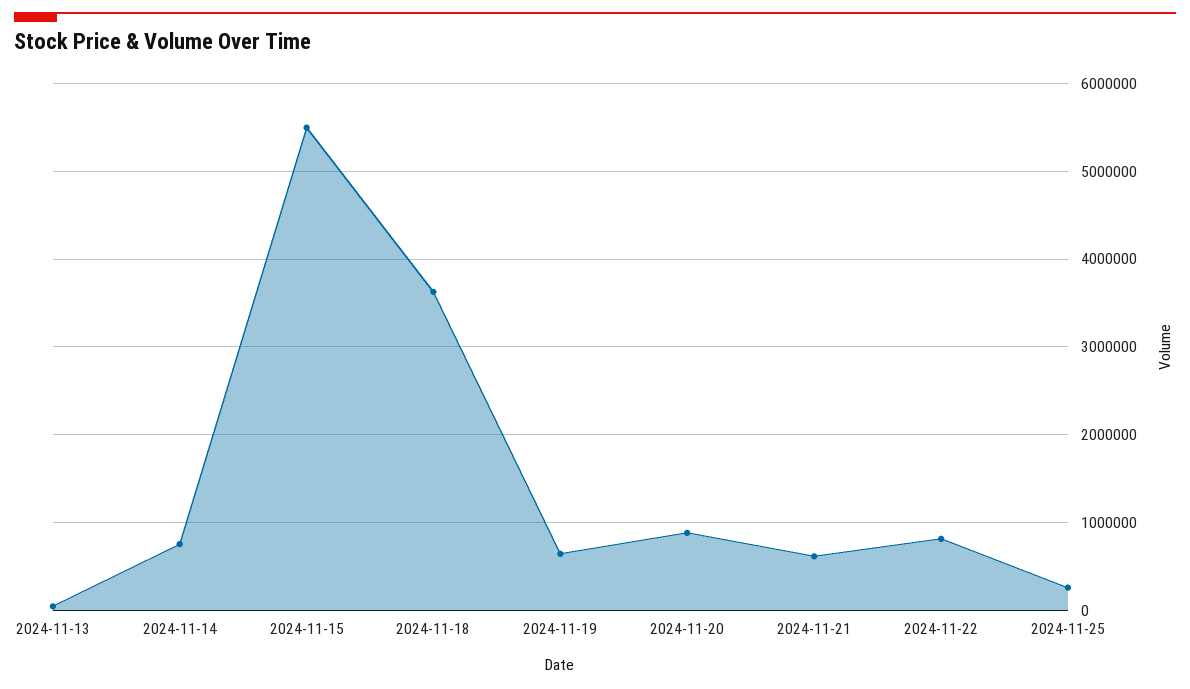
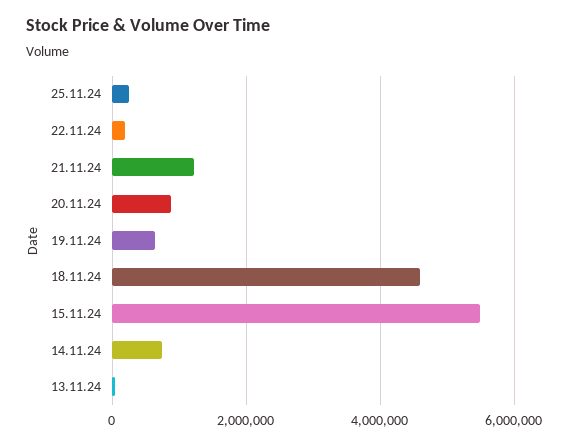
2024-11-18: 3600000 -> 4600000
2024-11-21: 600000 -> 1200000
2024-11-22: 800000 -> 200000

